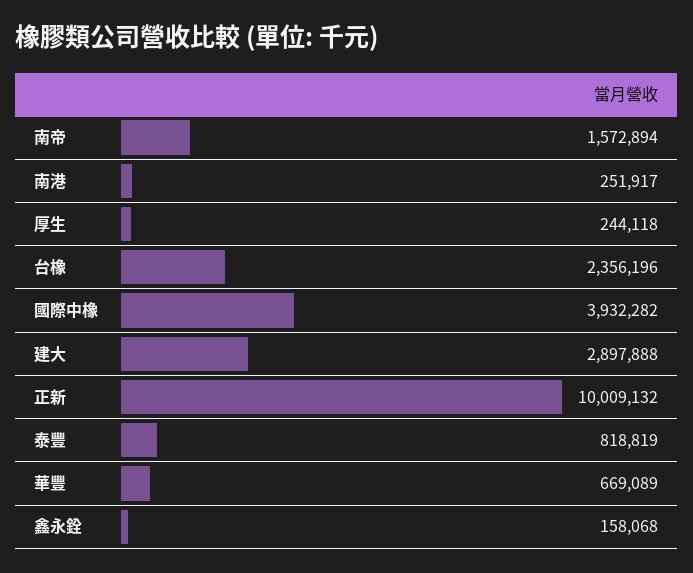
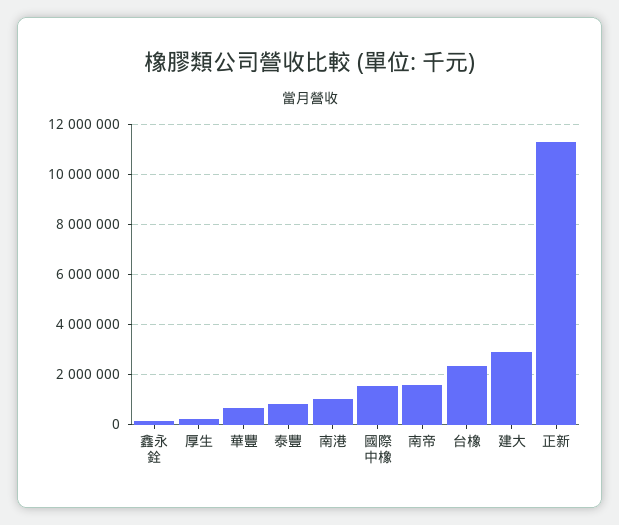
南港: 251917 -> 1000000
國際中橡: 3932282 -> 1500000
正新: 10009132 -> 11250000

